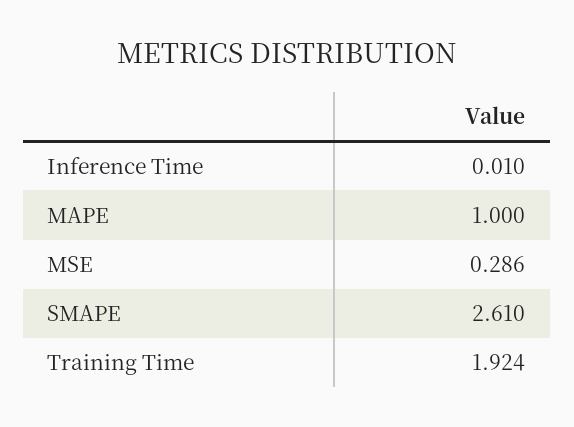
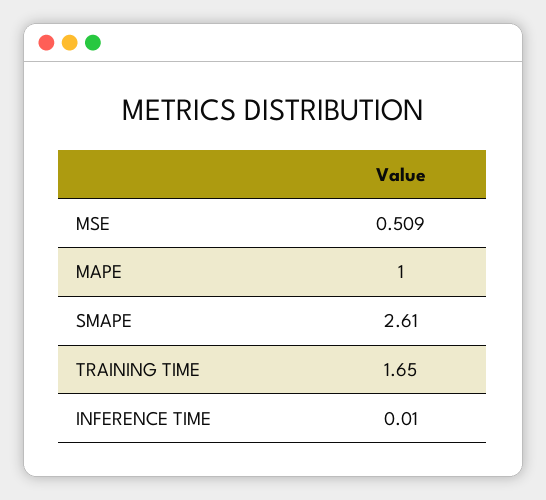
MSE: 0.286 -> 0.509
Training Time: 1.924 -> 1.65

